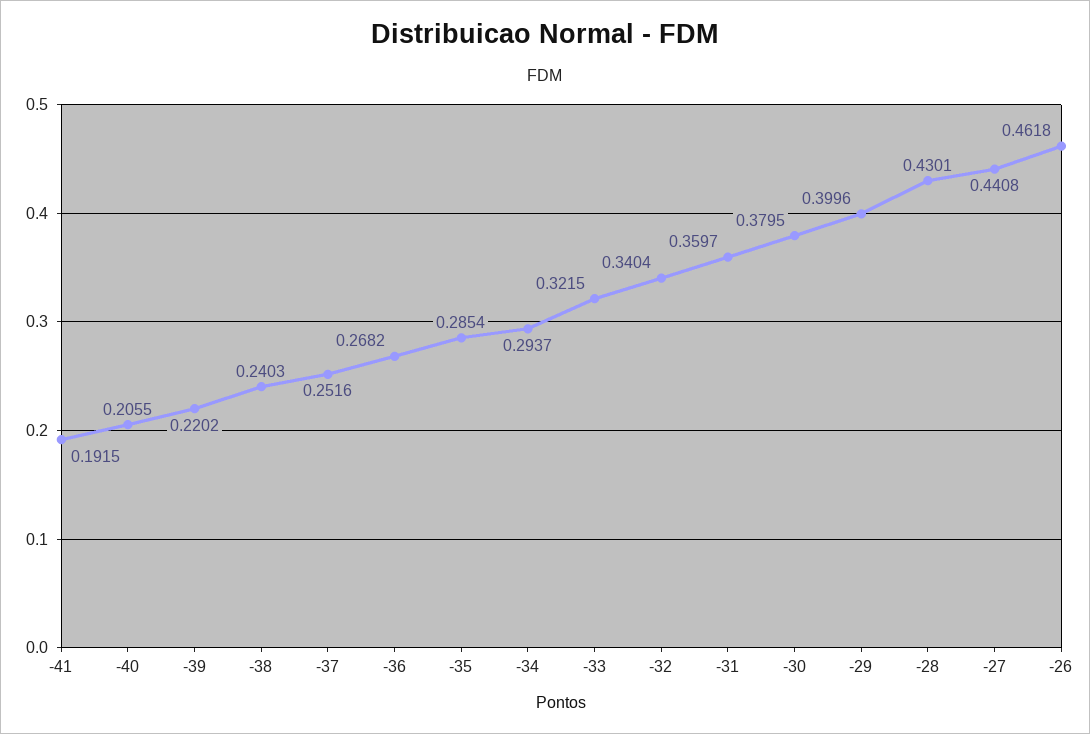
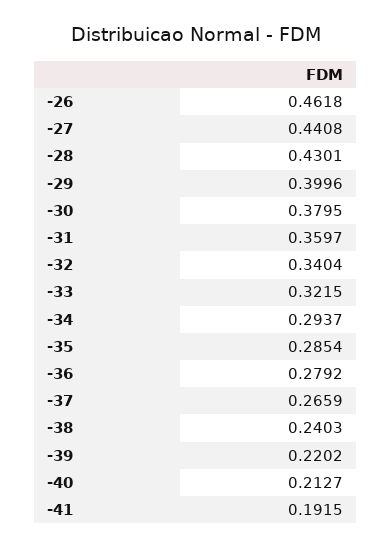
-40: 0.2055 -> 0.2127
-37: 0.2516 -> 0.2659
-36: 0.2682 -> 0.2792

